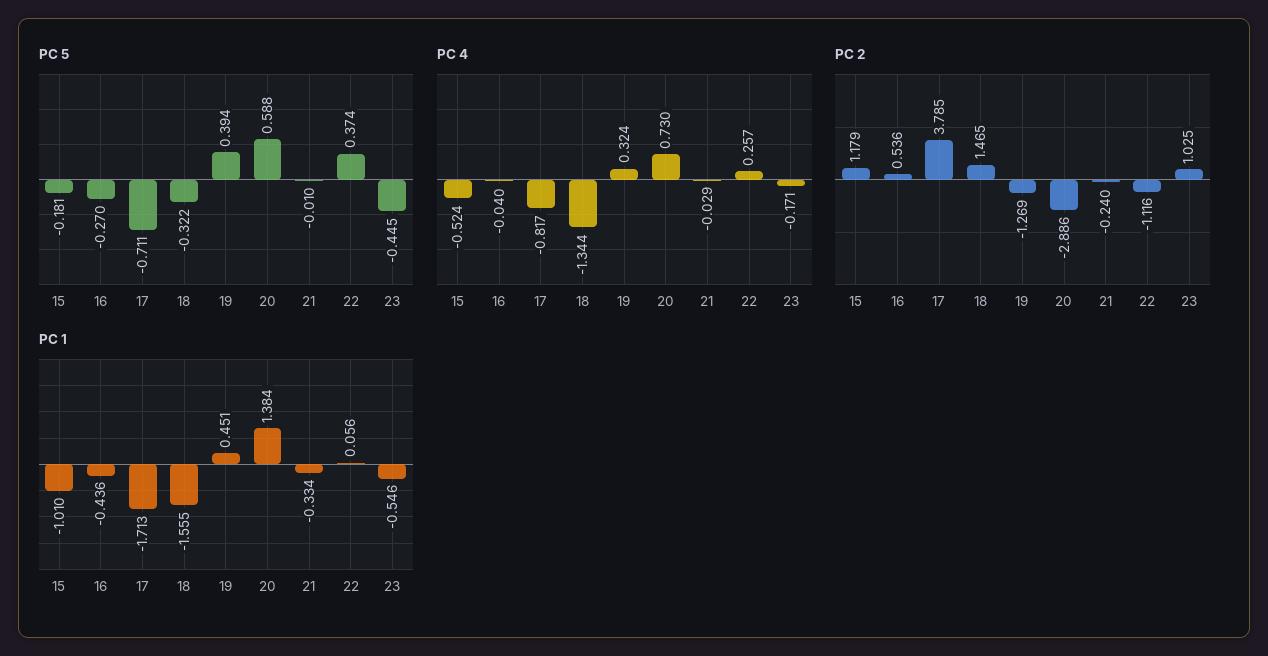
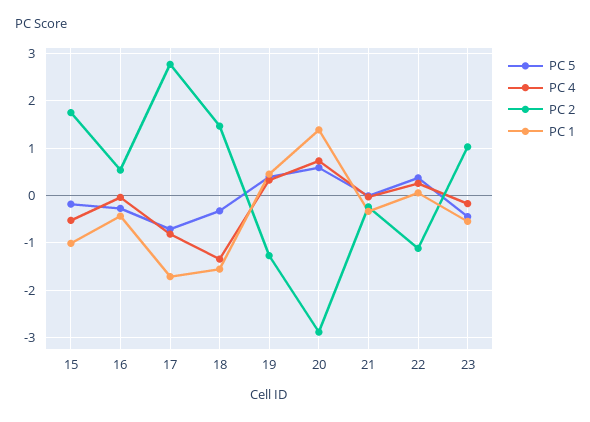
PC 2, 15: 1.179 -> 1.8
PC 2, 17: 3.785 -> 2.8

